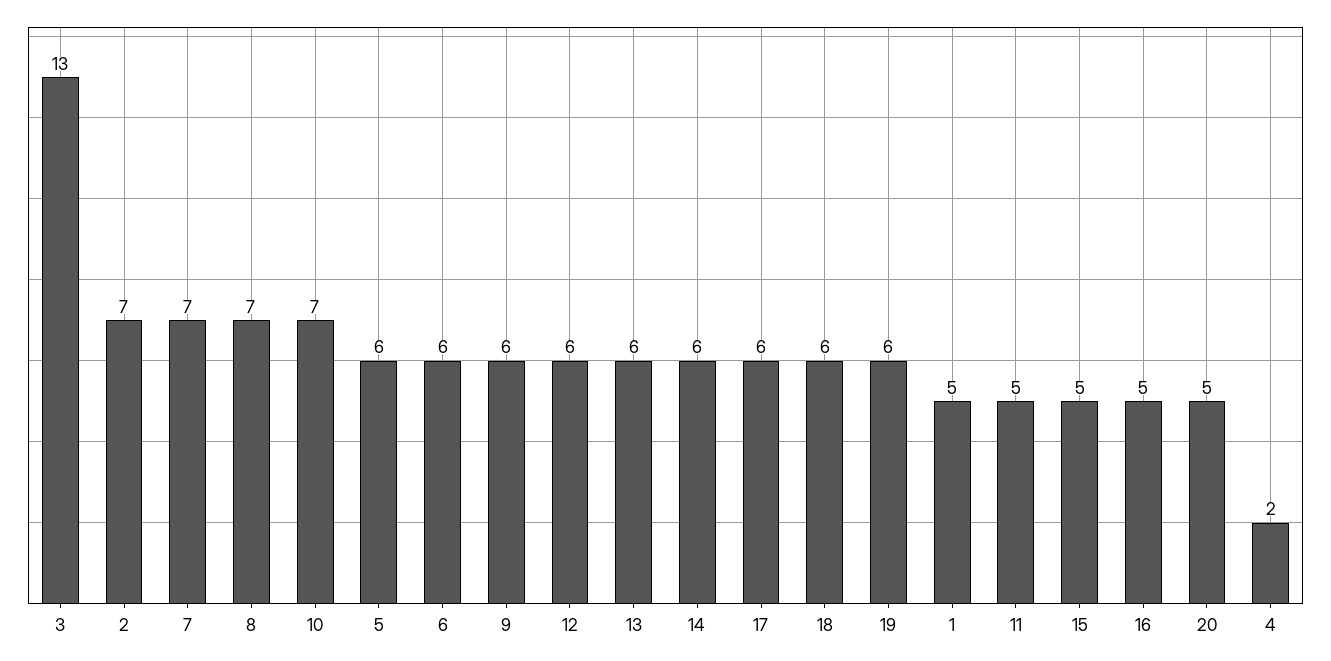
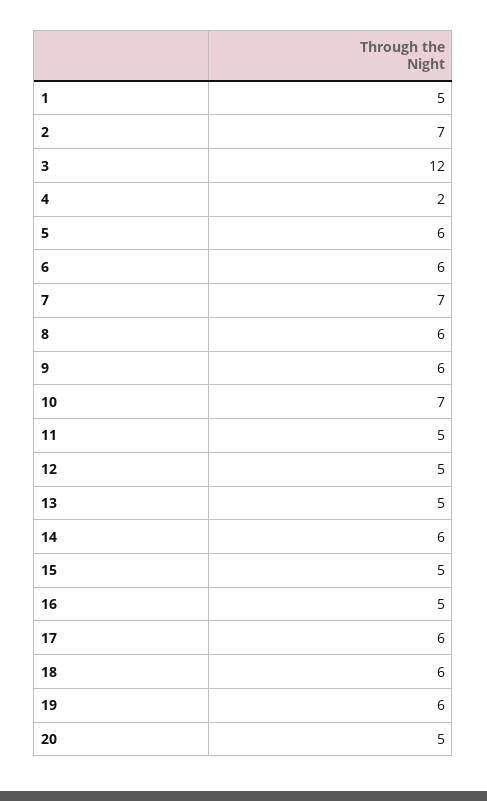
3: 13 -> 12
8: 7 -> 6
12: 6 -> 5
13: 6 -> 5

